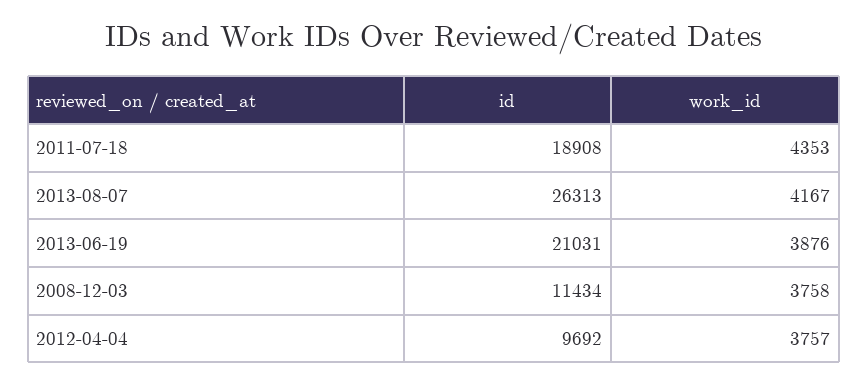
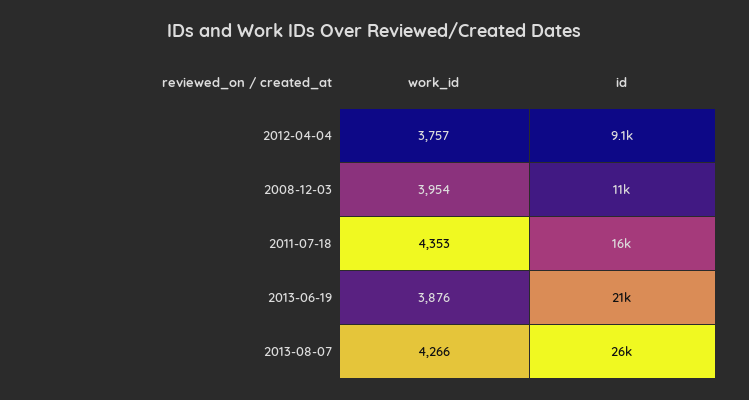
id, 2011-07-18: 18908 -> 16000
work_id, 2013-08-07: 4167 -> 4266
work_id, 2008-12-03: 3758 -> 3954
id, 2012-04-04: 9692 -> 9100

